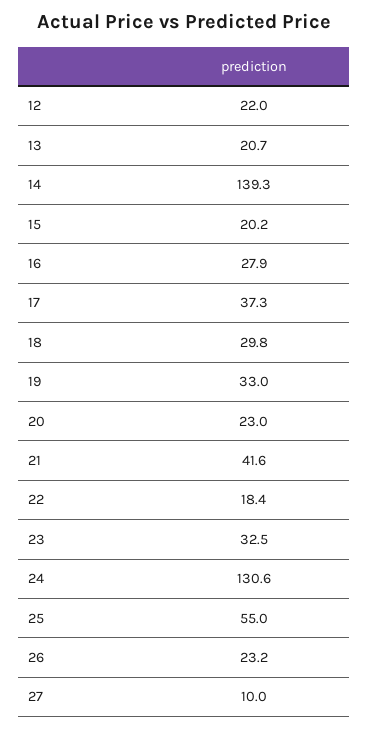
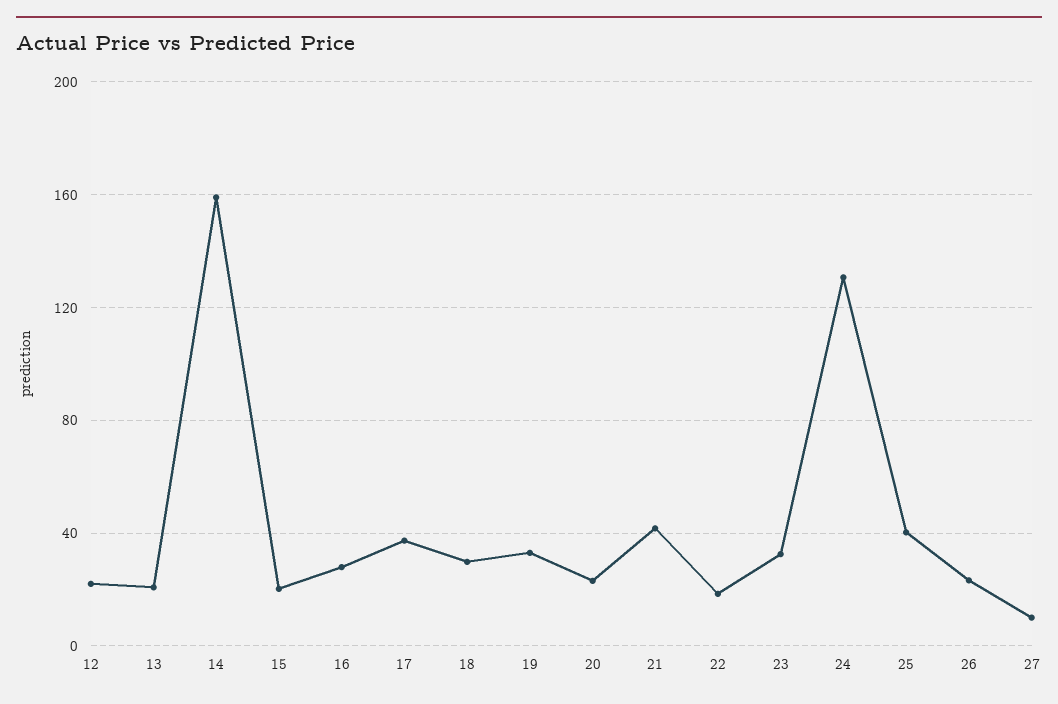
14: 139.3 -> 160
25: 55 -> 40

